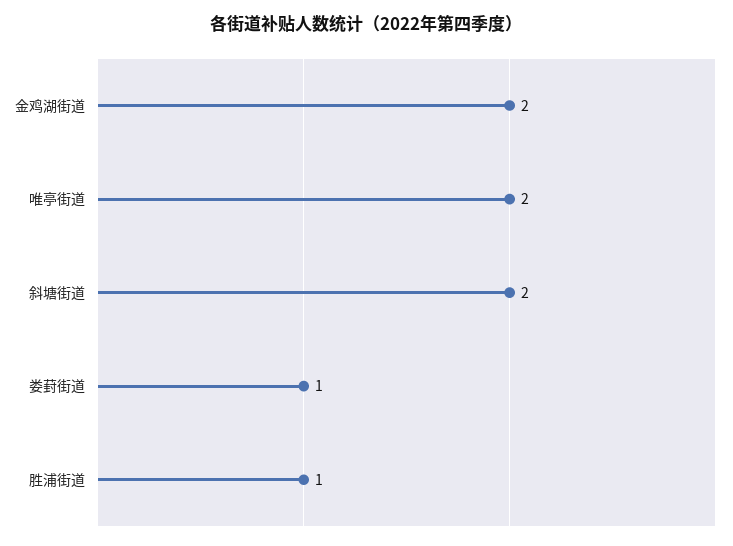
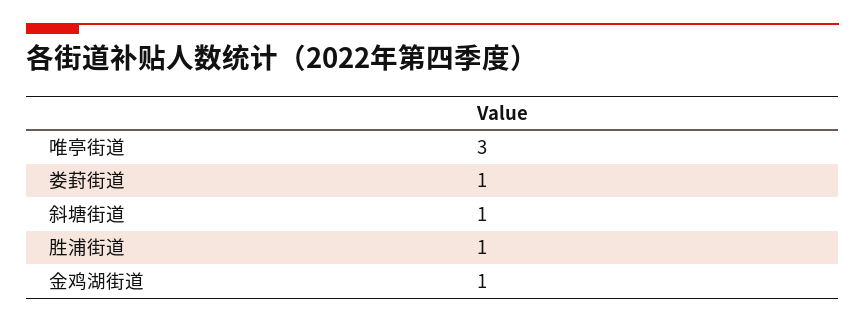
金鸡湖街道: 2 -> 1
唯亭街道: 2 -> 3
斜塘街道: 2 -> 1

